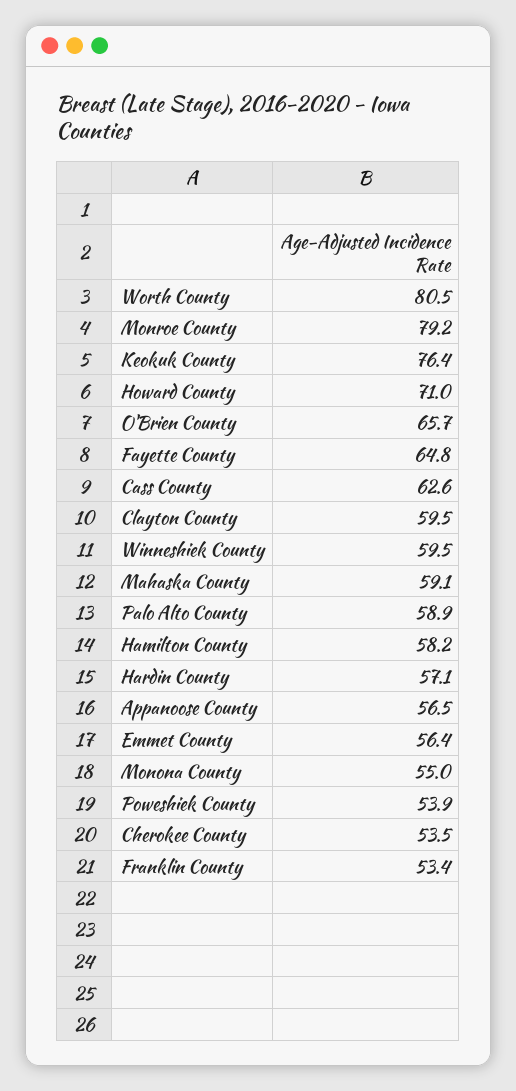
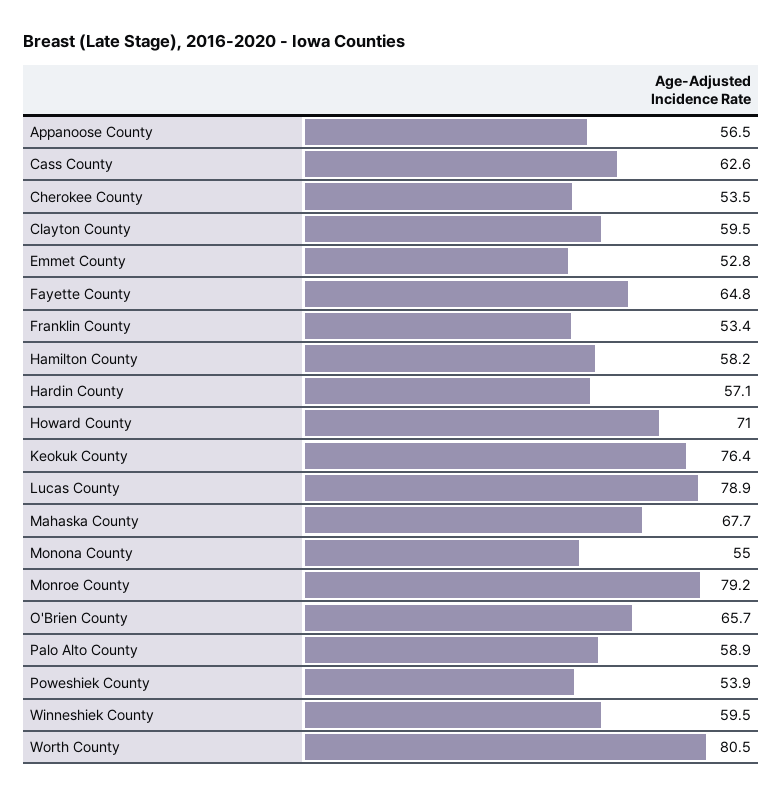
Mahaska County: 59.1 -> 67.7
Emmet County: 56.4 -> 52.8
Lucas County: none -> 78.9

